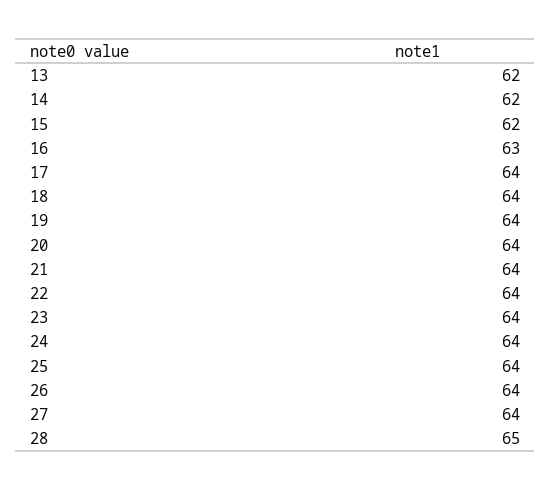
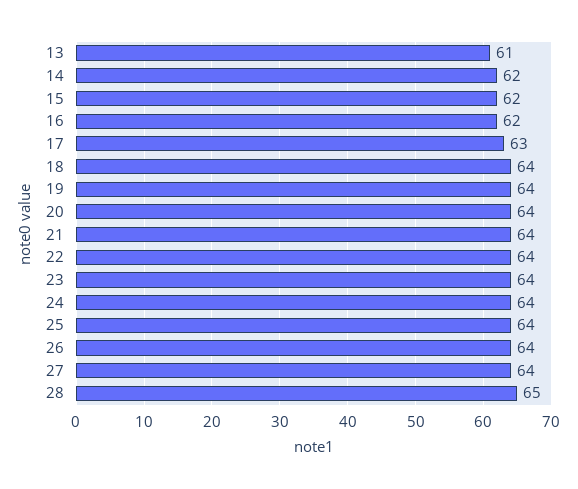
13: 62 -> 61
16: 63 -> 62
17: 64 -> 63

